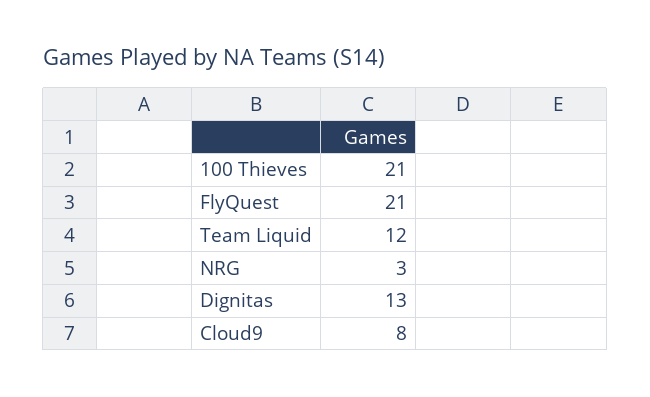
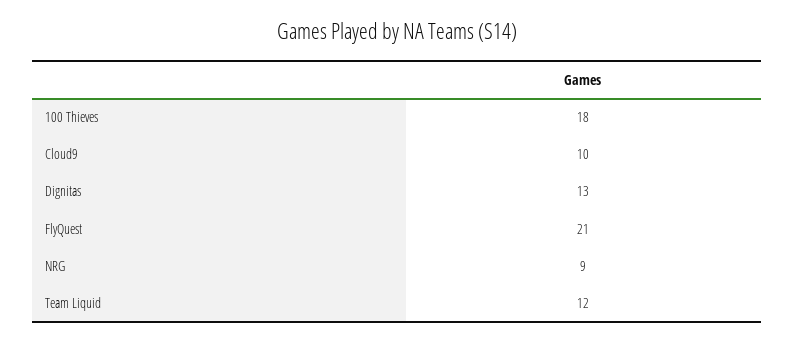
100 Thieves: 21 -> 18
NRG: 3 -> 9
Cloud9: 8 -> 10

